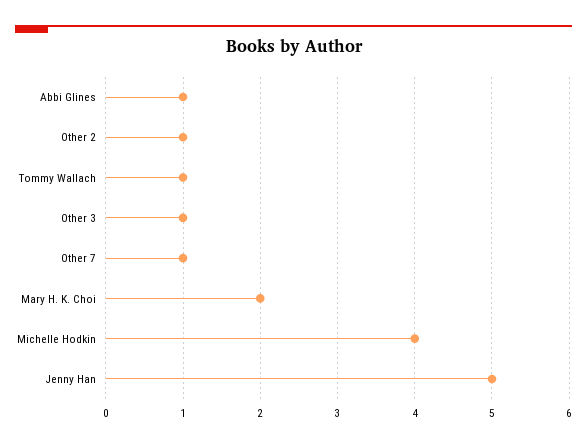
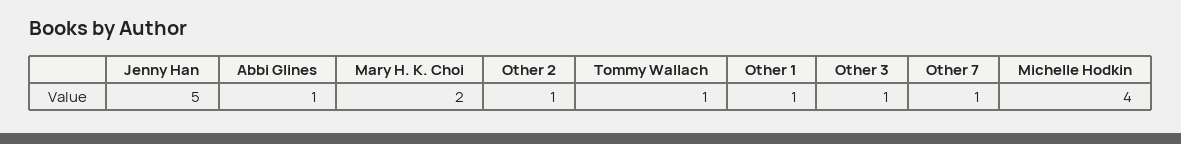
Other 1: none -> 1

